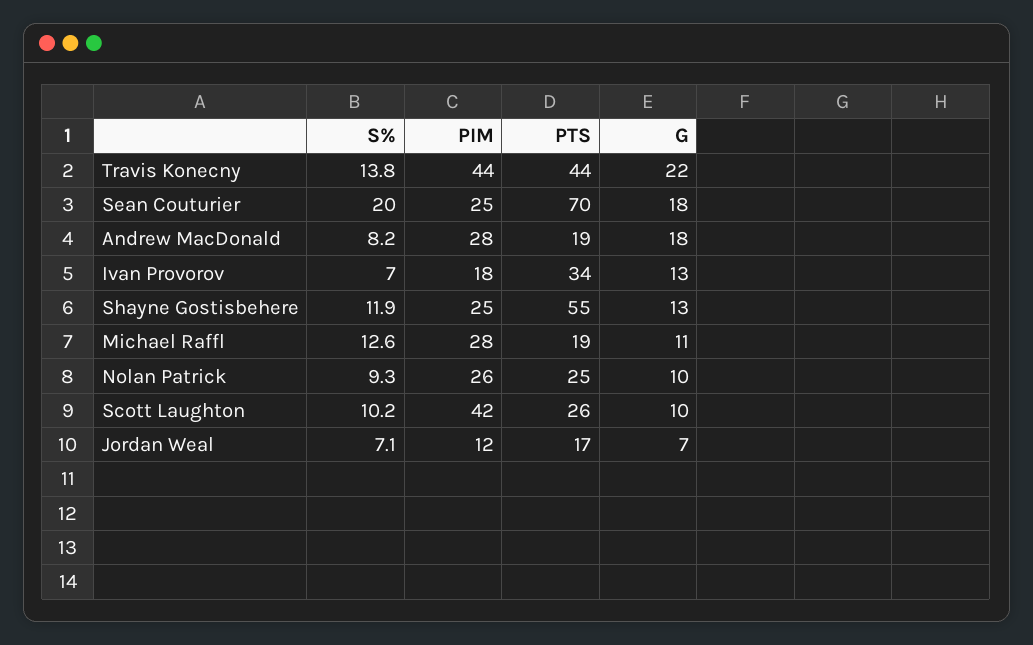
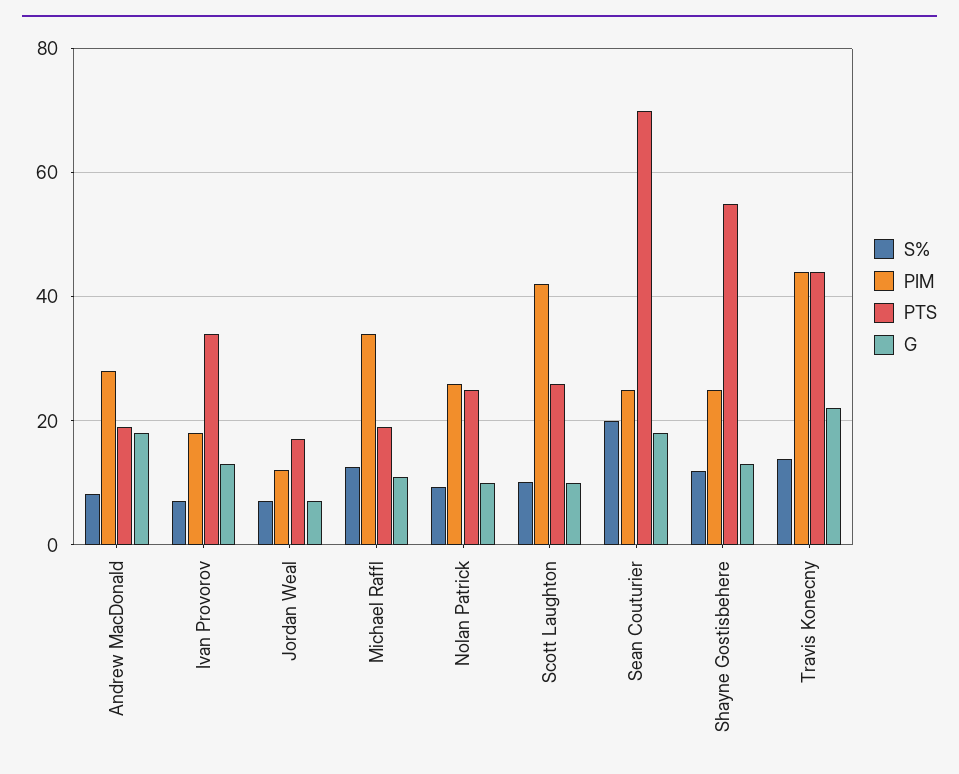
PIM, Michael Raffl: 28 -> 34

